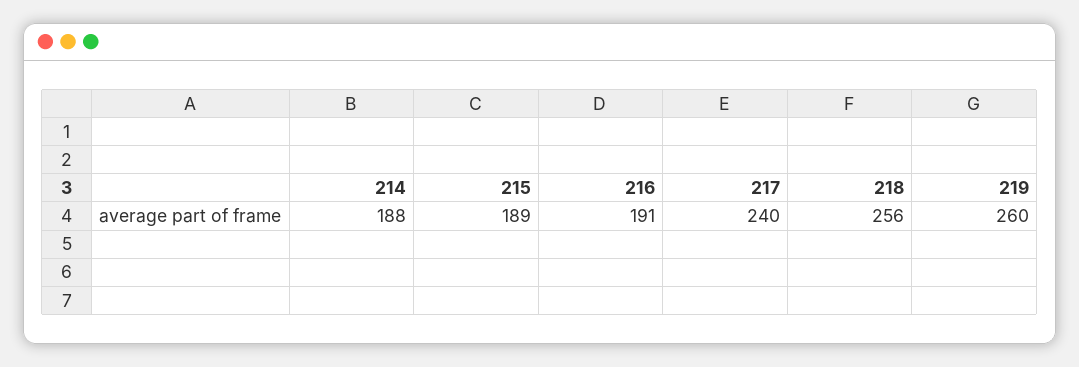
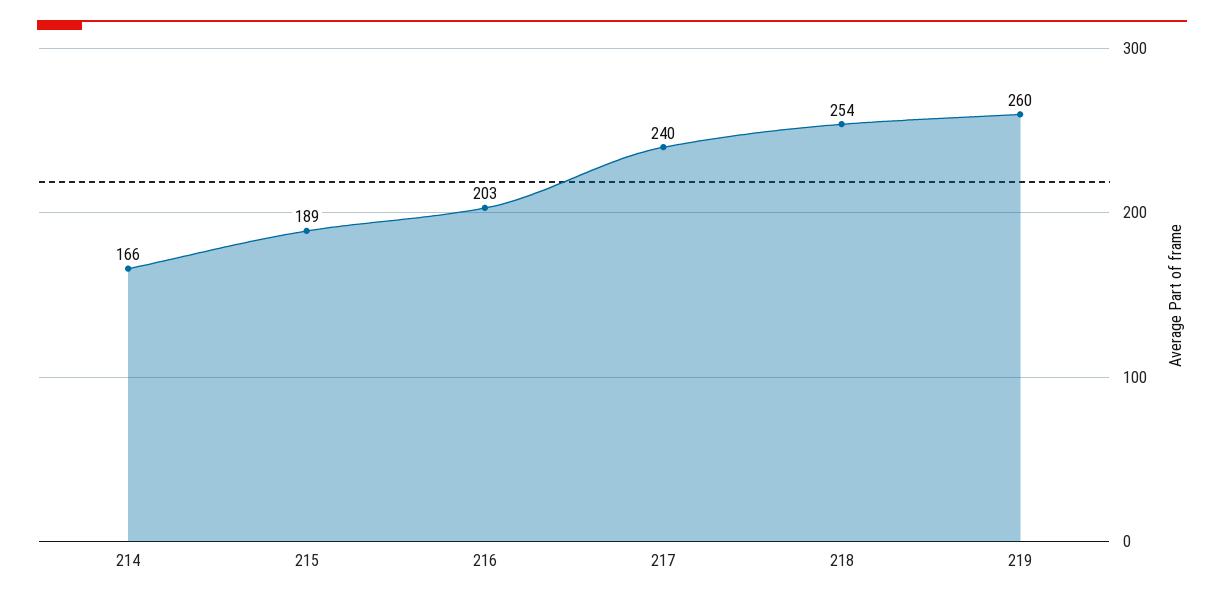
214: 188 -> 166
216: 191 -> 203
218: 256 -> 254

